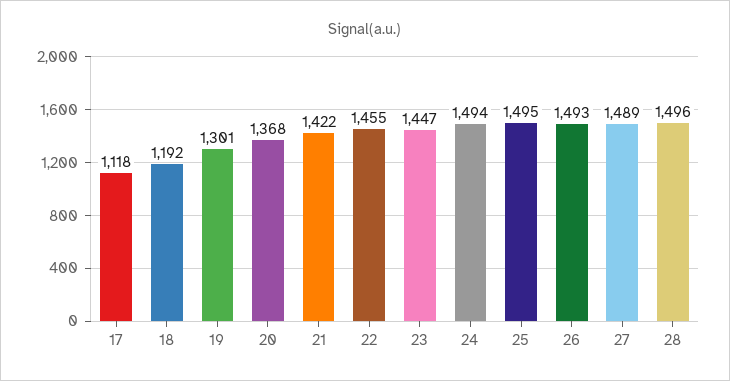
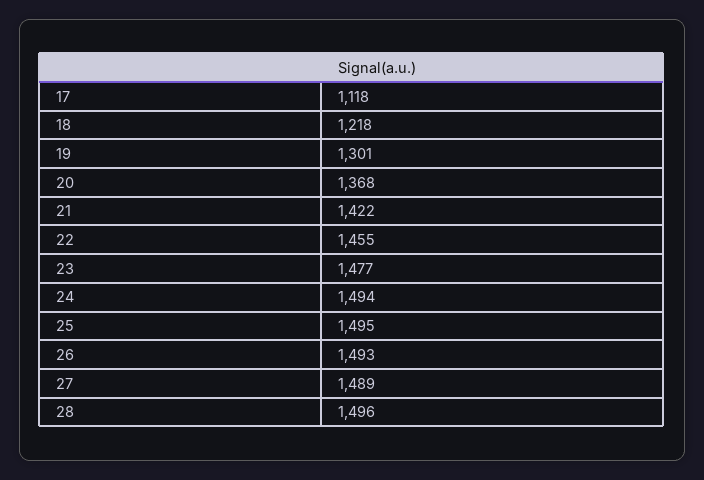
18: 1192 -> 1218
23: 1447 -> 1477

